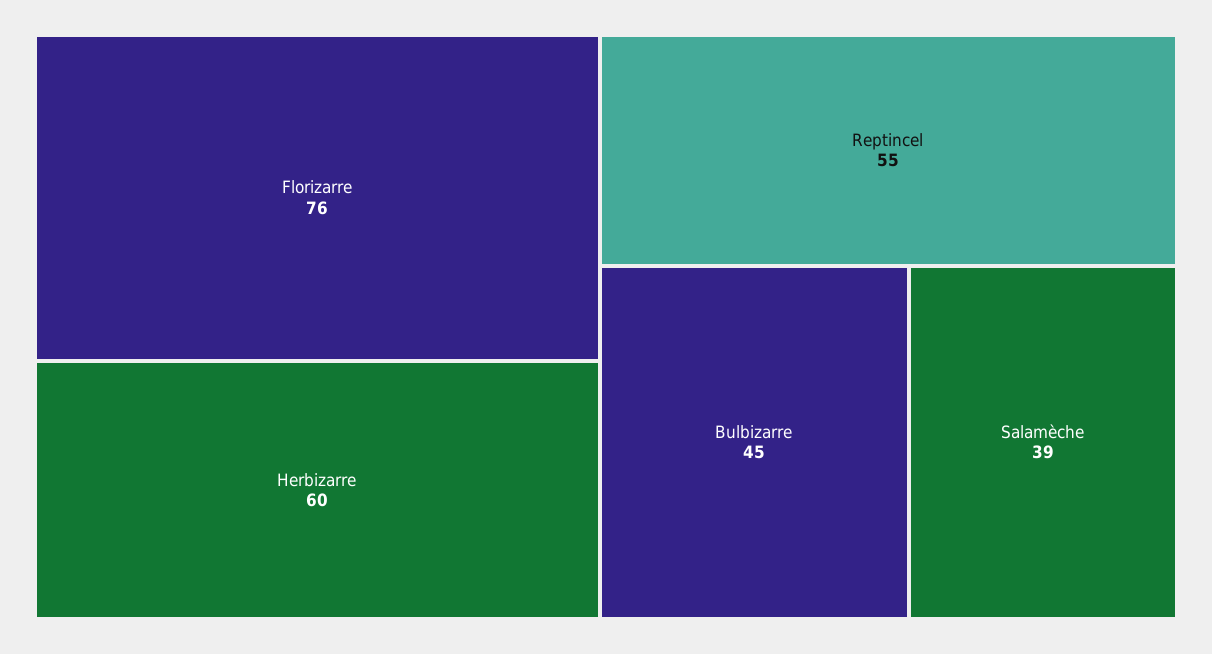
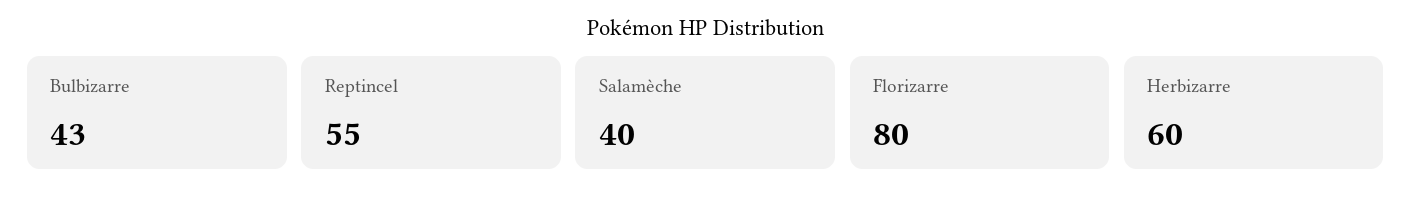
Florizarre: 76 -> 80
Bulbizarre: 45 -> 43
Salamèche: 39 -> 40

